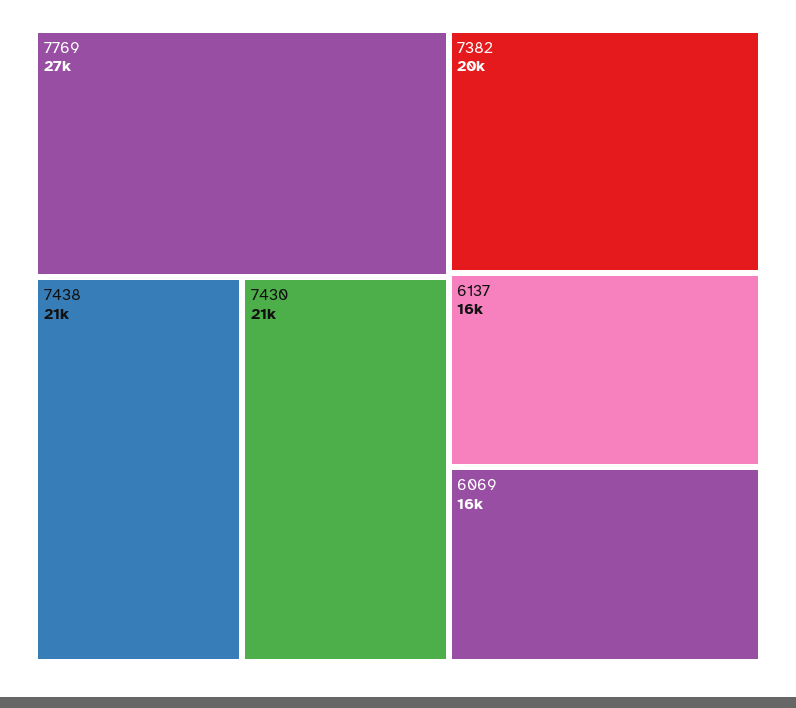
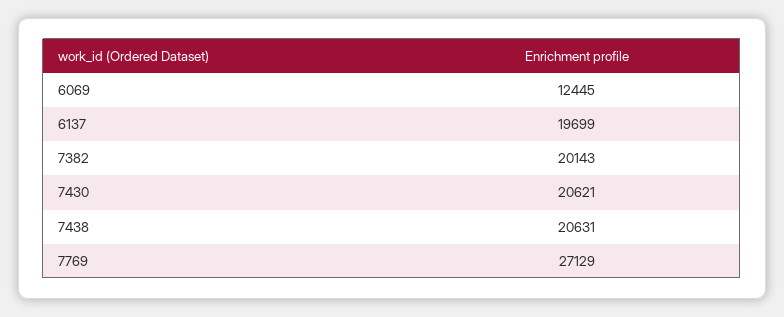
6137: 16000 -> 19699
6069: 16000 -> 12445

